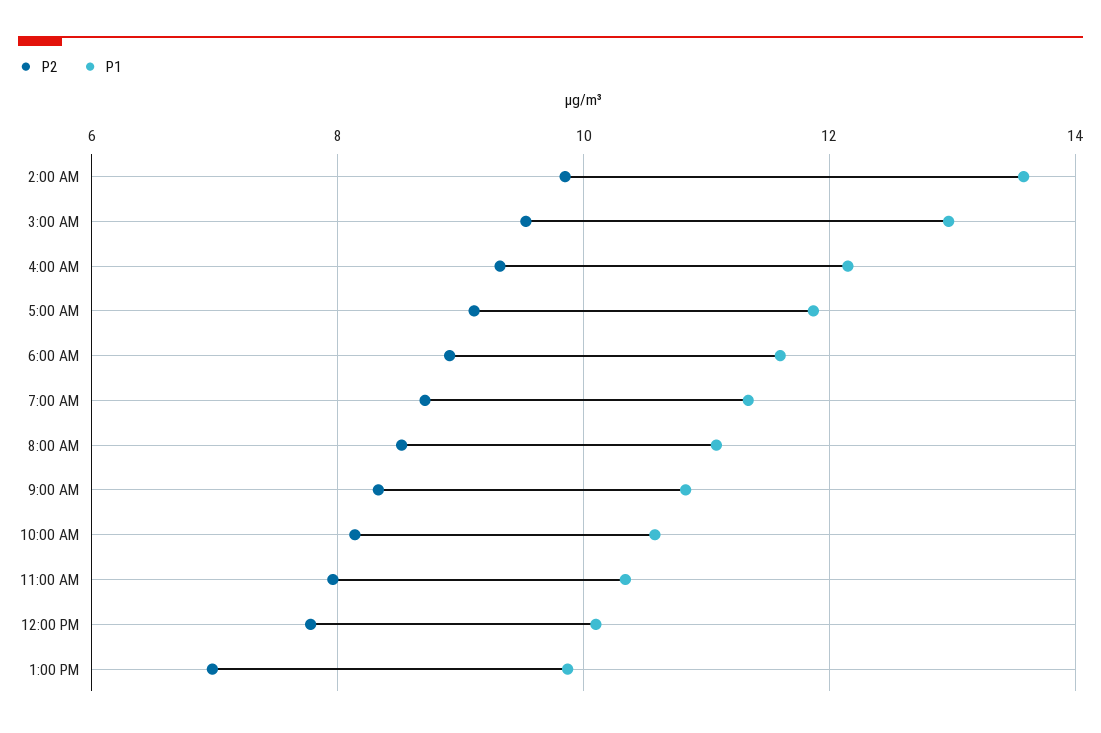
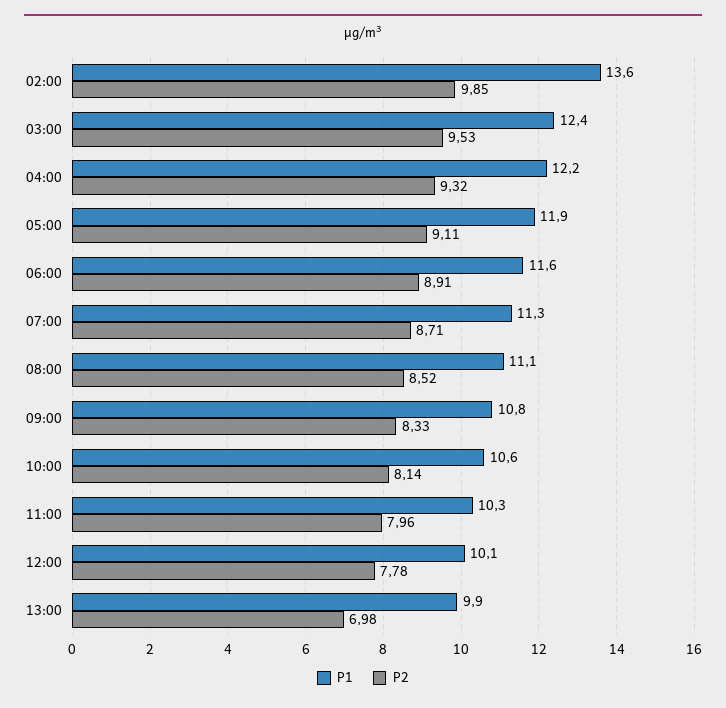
P1, 3:00 AM: 13 -> 12.4

